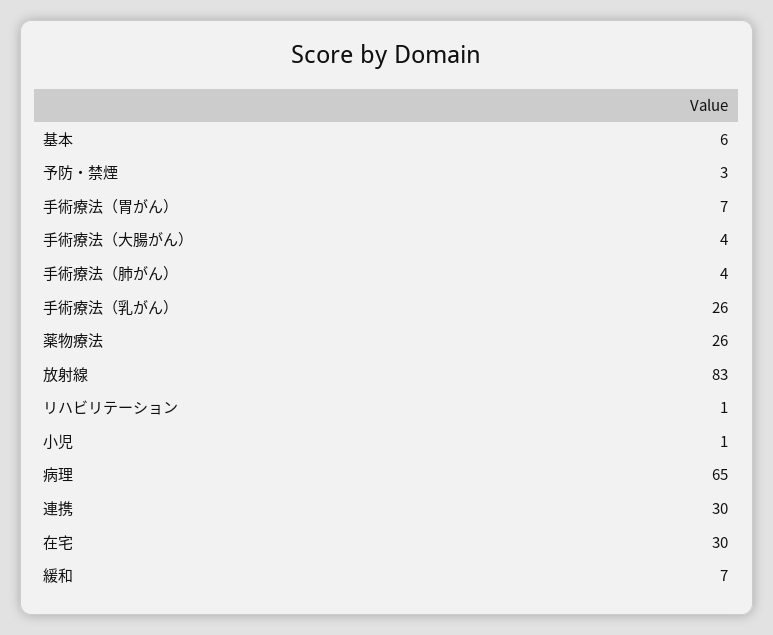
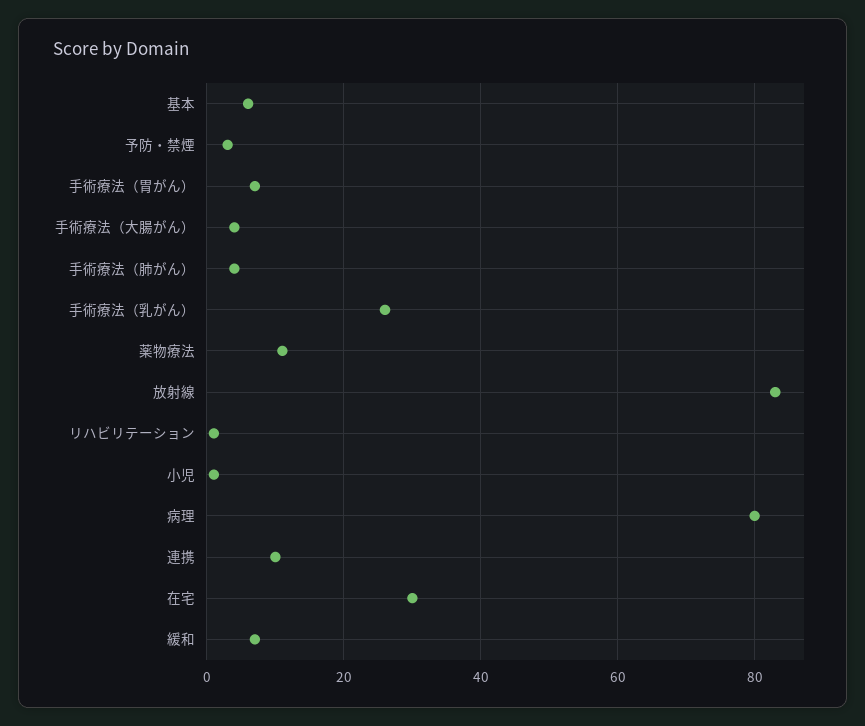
薬物療法: 26 -> 10
病理: 65 -> 80
連携: 30 -> 10

